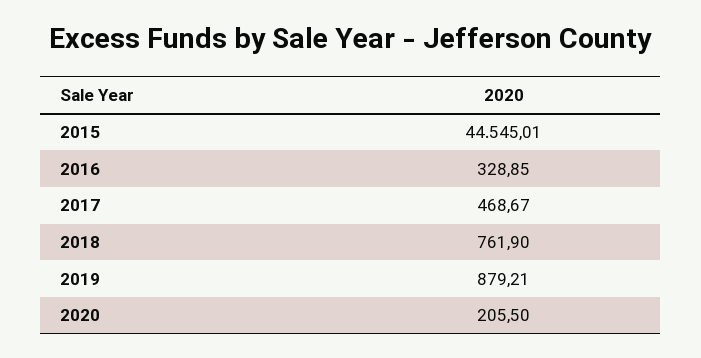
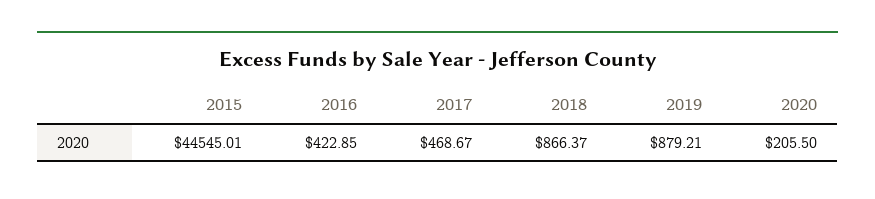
2016: 328.85 -> 422.85
2018: 761.9 -> 866.37

